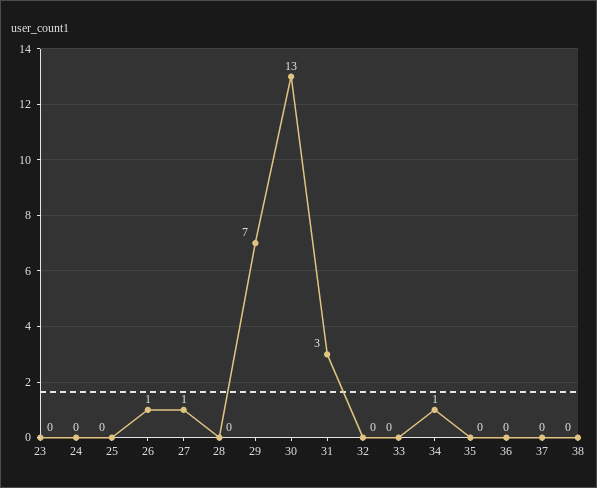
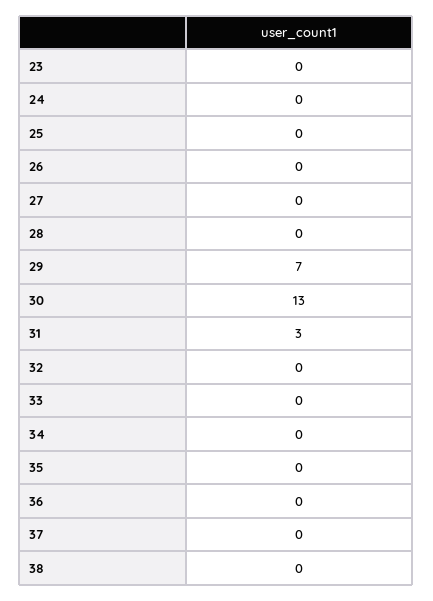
26: 1 -> 0
27: 1 -> 0
34: 1 -> 0

